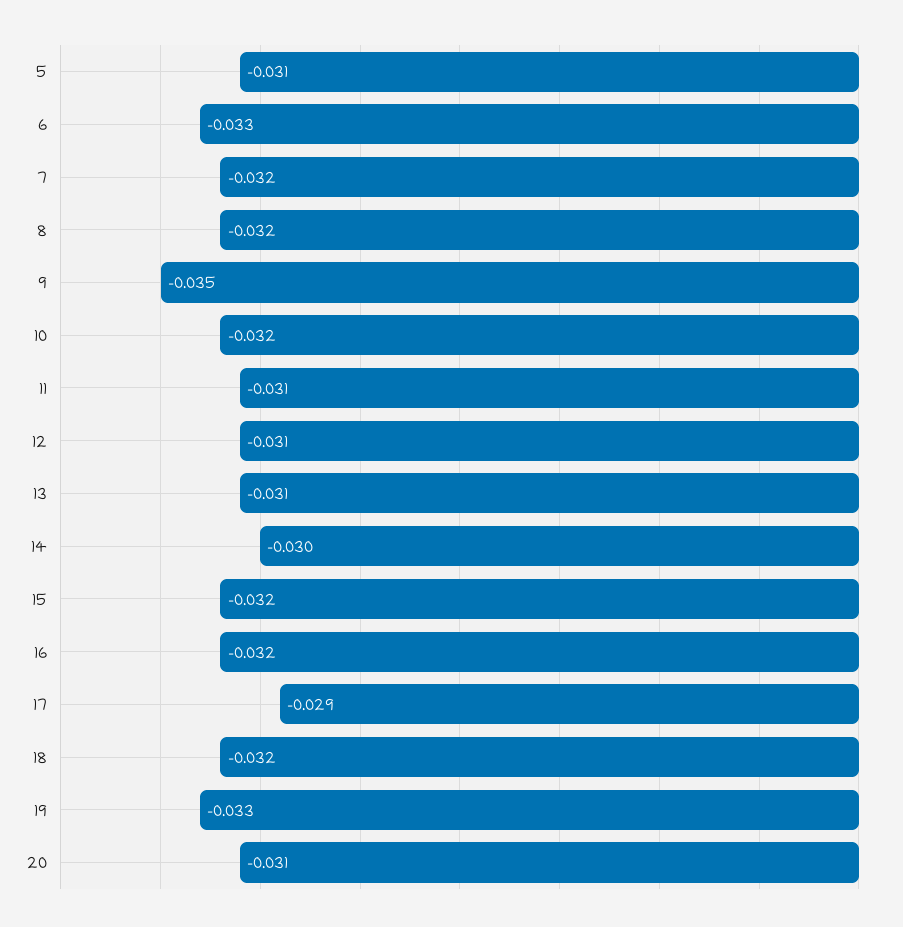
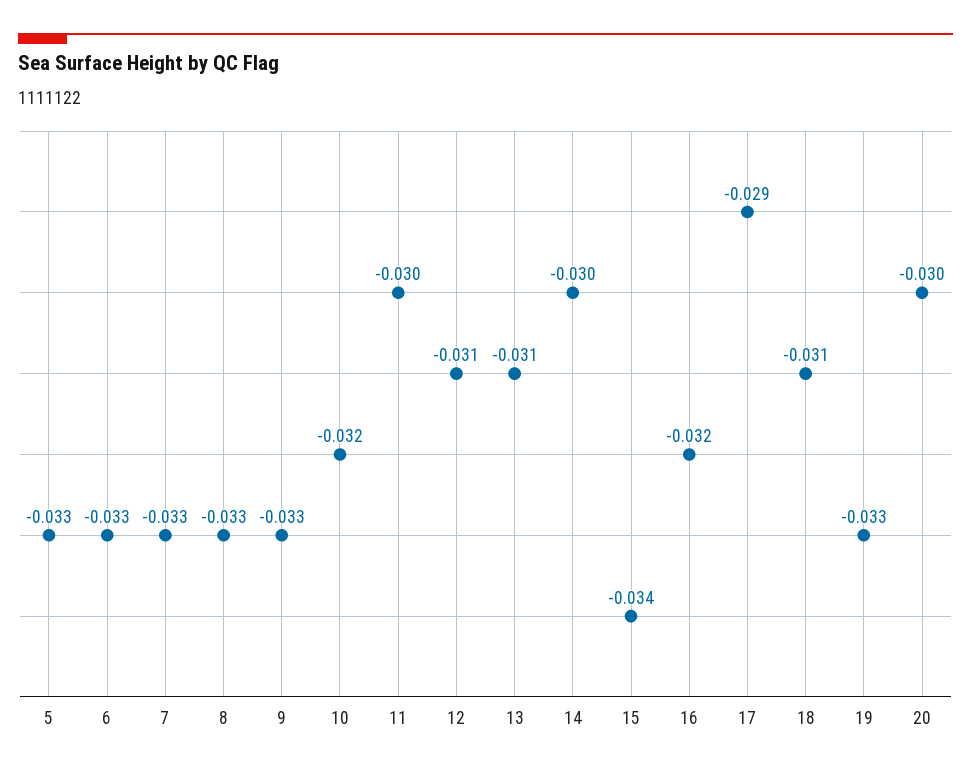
5: -0.031 -> -0.033
7: -0.032 -> -0.033
8: -0.032 -> -0.033
9: -0.035 -> -0.033
11: -0.031 -> -0.03
15: -0.032 -> -0.034
18: -0.032 -> -0.031
20: -0.031 -> -0.03

